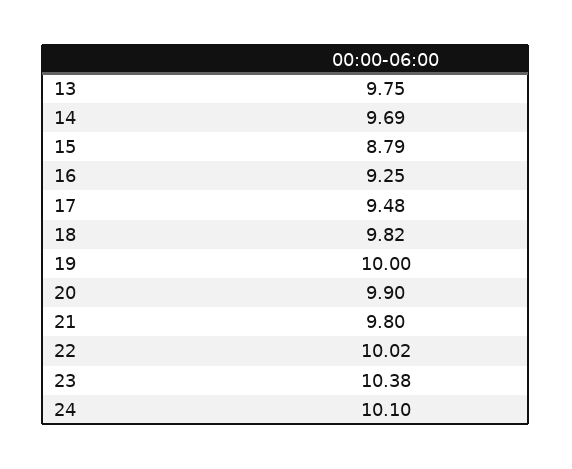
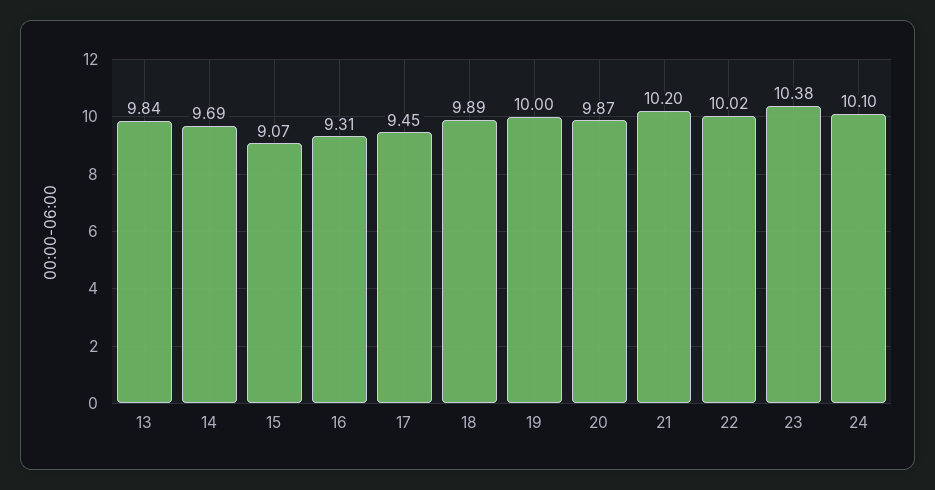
13: 9.75 -> 9.84
15: 8.79 -> 9.07
16: 9.25 -> 9.31
17: 9.48 -> 9.45
18: 9.82 -> 9.89
20: 9.9 -> 9.87
21: 9.8 -> 10.2

